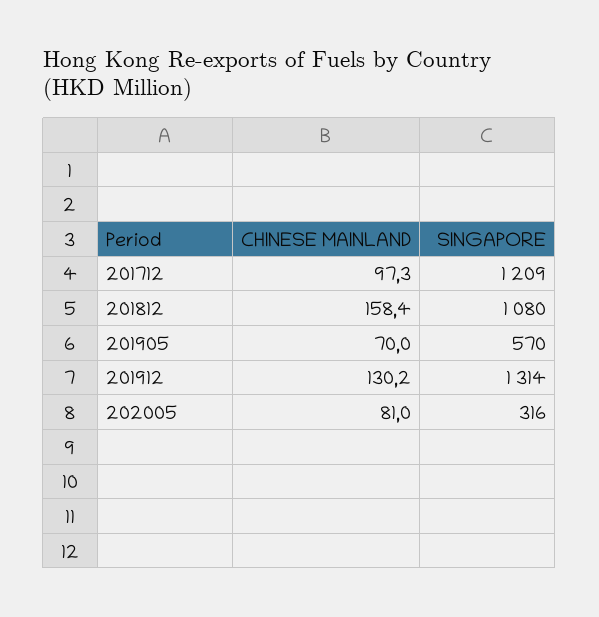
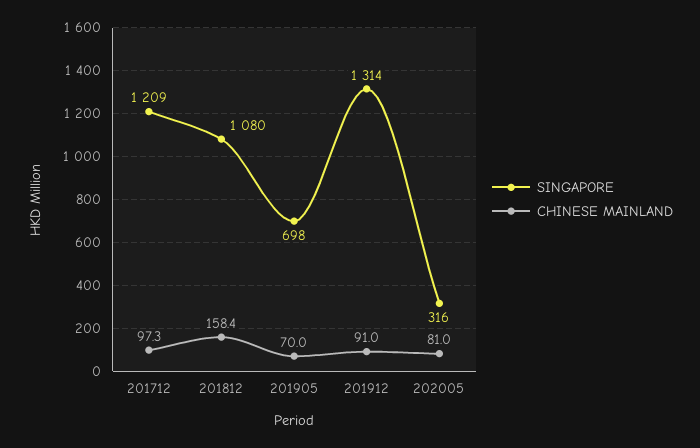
SINGAPORE, 201905: 570 -> 698
CHINESE MAINLAND, 201912: 130.2 -> 91

